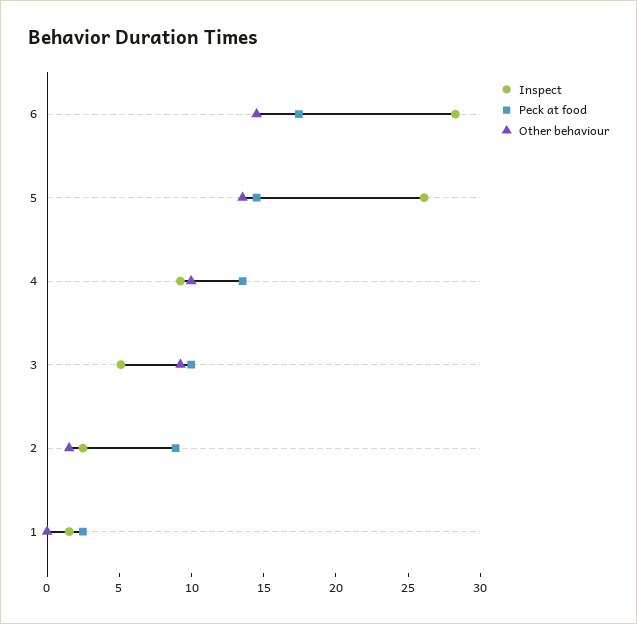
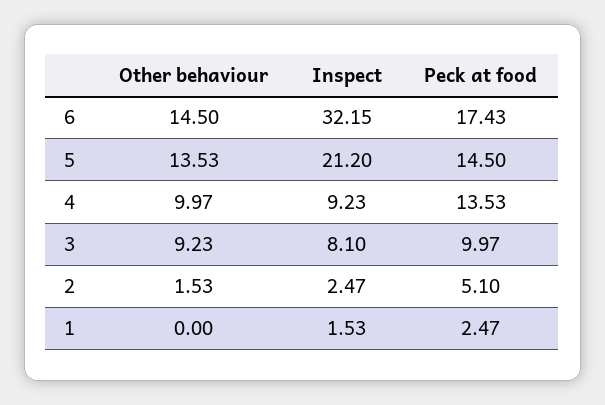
Inspect, 6: 28 -> 32.15
Inspect, 5: 26 -> 21.2
Inspect, 3: 5 -> 8.1
Peck at food, 2: 9 -> 5.1

